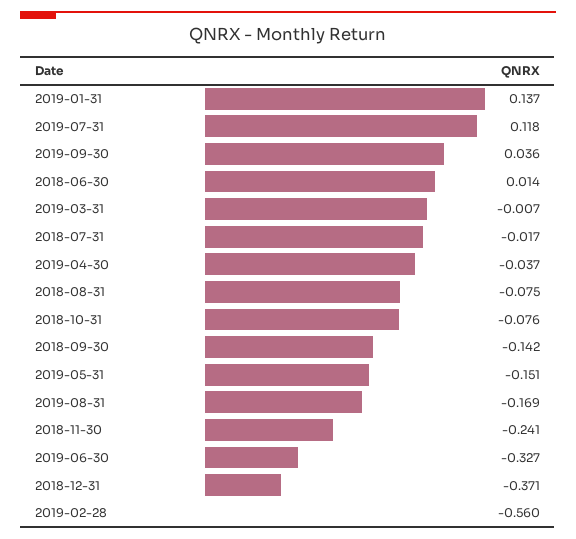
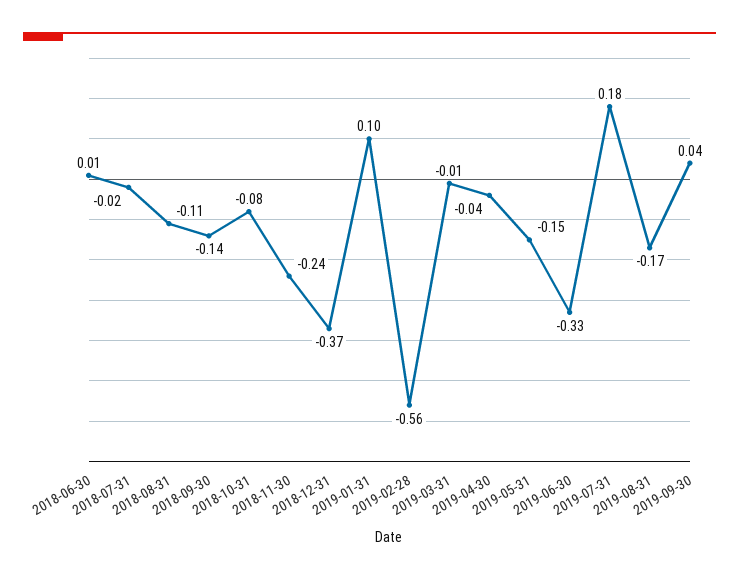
2019-01-31: 0.137 -> 0.1
2019-07-31: 0.118 -> 0.18
2018-08-31: -0.075 -> -0.11

